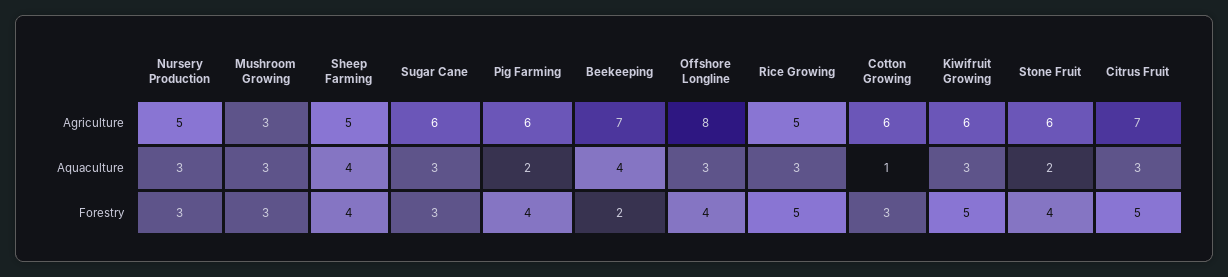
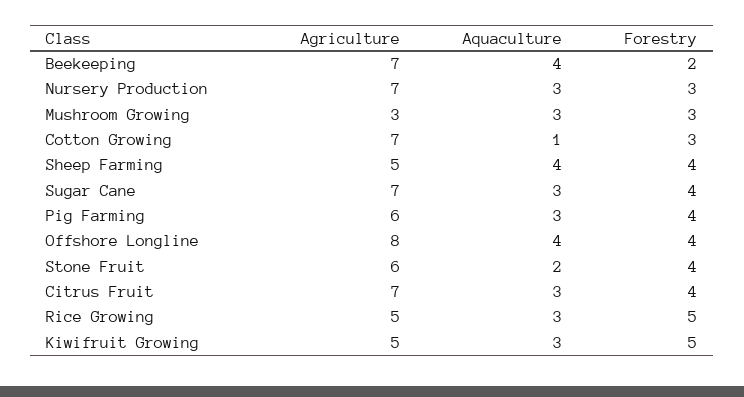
Nursery Production, Agriculture: 5 -> 7
Sugar Cane, Agriculture: 6 -> 7
Cotton Growing, Agriculture: 6 -> 7
Kiwifruit Growing, Agriculture: 6 -> 5
Pig Farming, Aquaculture: 2 -> 3
Offshore Longline, Aquaculture: 3 -> 4
Sugar Cane, Forestry: 3 -> 4
Citrus Fruit, Forestry: 5 -> 4

